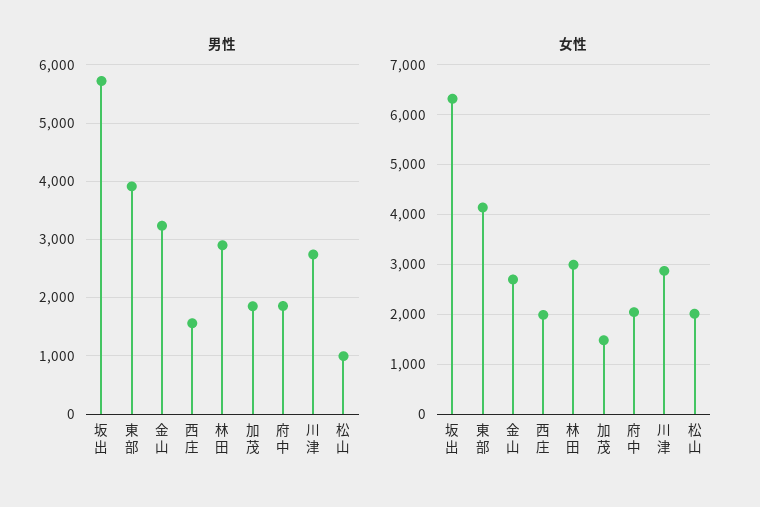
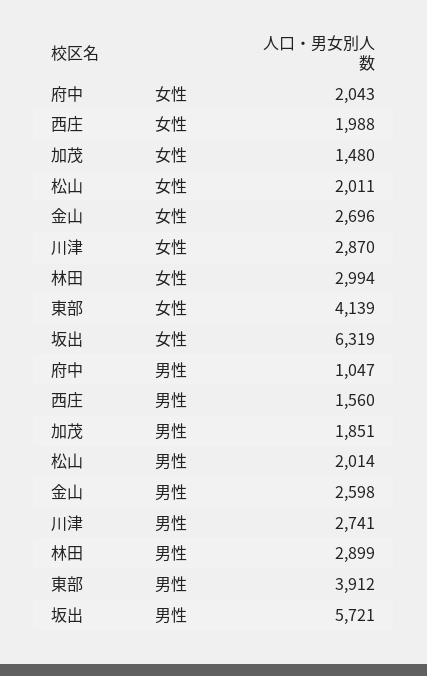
男性, 金山: 3200 -> 2598
男性, 府中: 1800 -> 1047
男性, 松山: 1000 -> 2014

